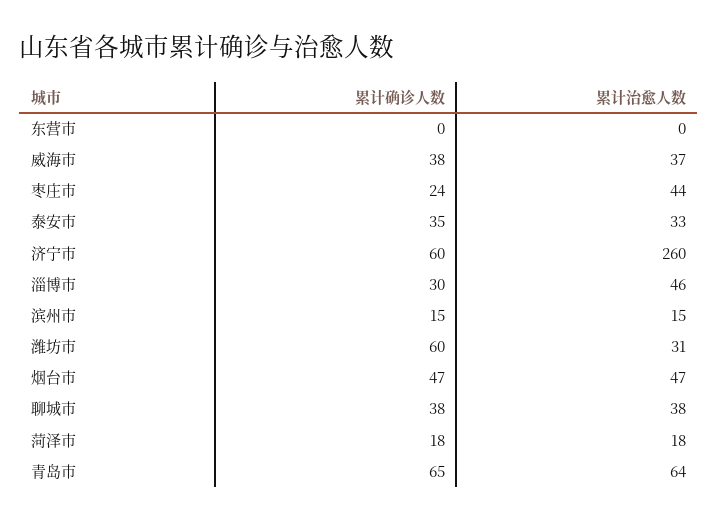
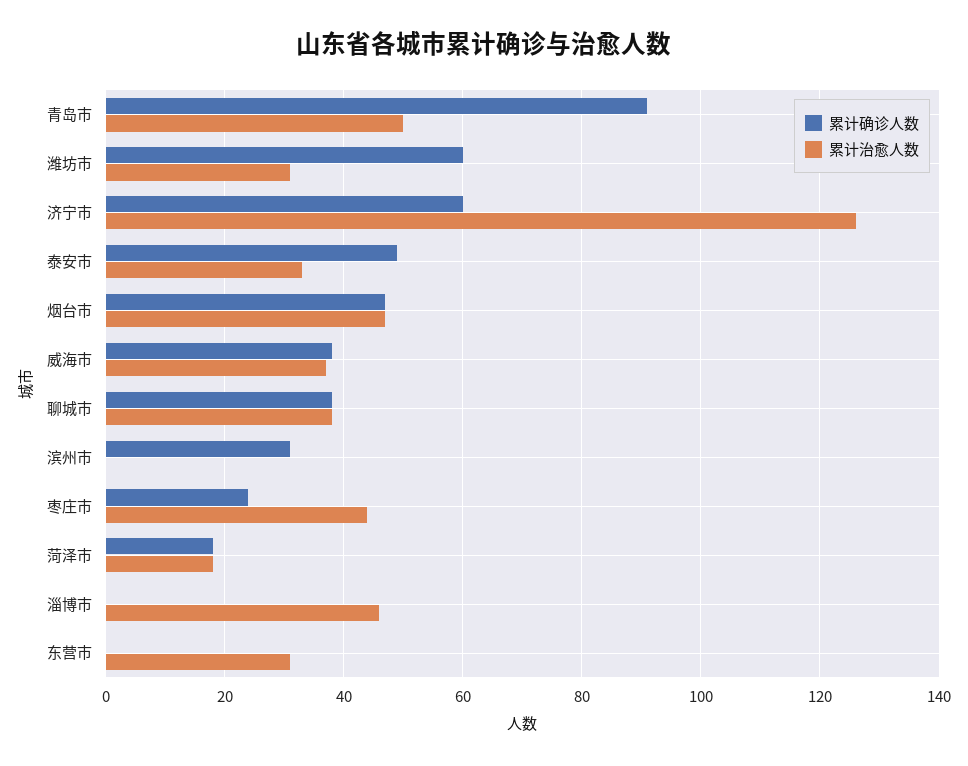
累计治愈人数, 东营市: 0 -> 30
累计确诊人数, 泰安市: 35 -> 50
累计治愈人数, 济宁市: 260 -> 125
累计确诊人数, 淄博市: 30 -> 0
累计确诊人数, 滨州市: 15 -> 30
累计治愈人数, 滨州市: 15 -> 0
累计确诊人数, 青岛市: 65 -> 90
累计治愈人数, 青岛市: 64 -> 50

